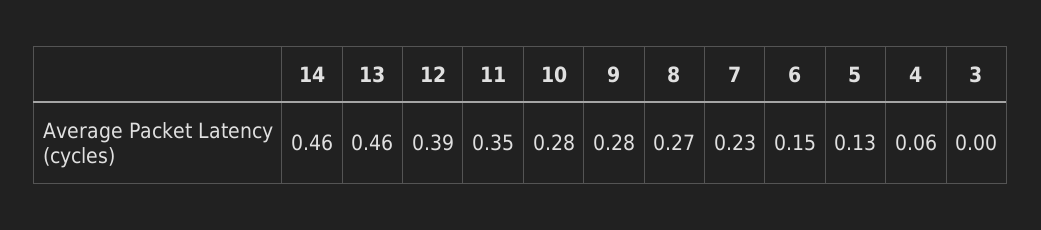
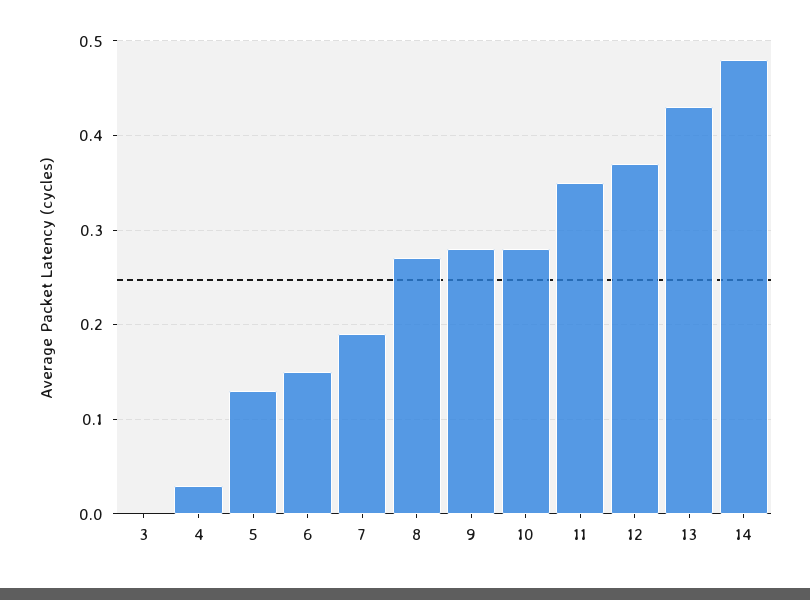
14: 0.46 -> 0.48
13: 0.46 -> 0.43
12: 0.39 -> 0.37
7: 0.23 -> 0.19
4: 0.06 -> 0.03

